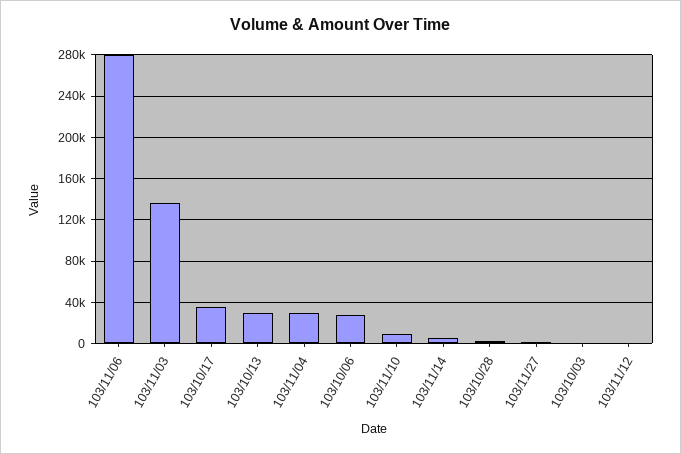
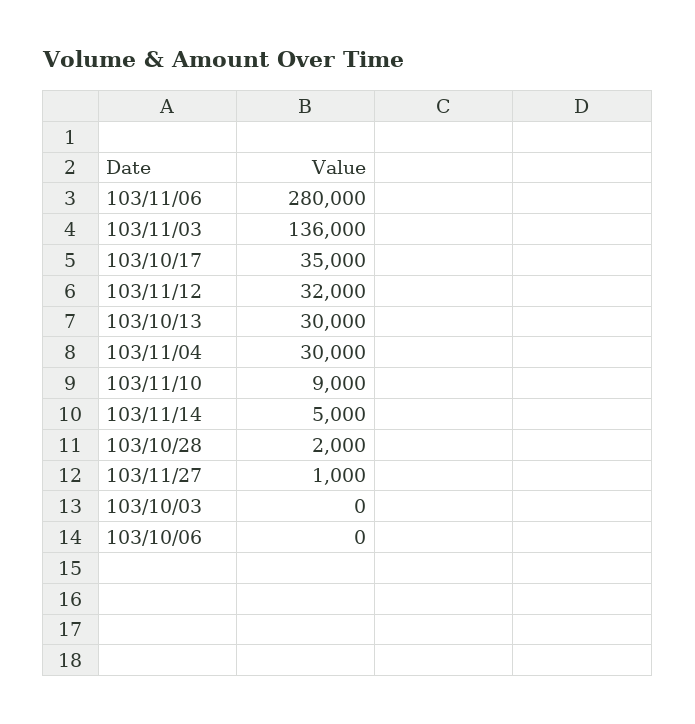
103/10/06: 30000 -> 0
103/11/12: 0 -> 32000

